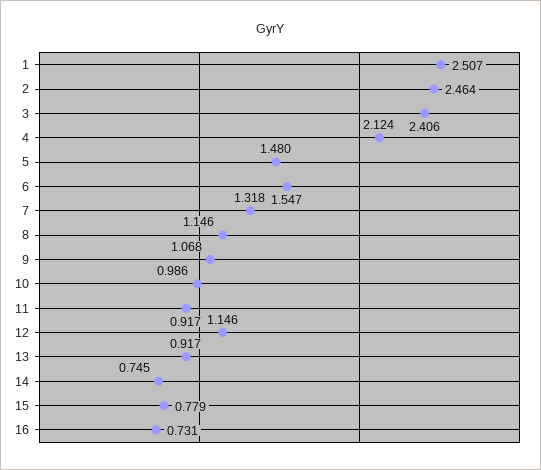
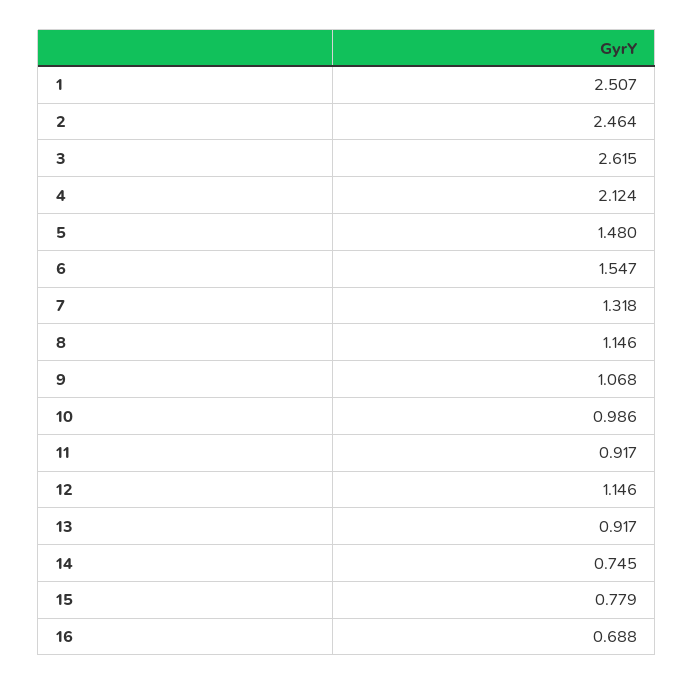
3: 2.406 -> 2.615
16: 0.731 -> 0.688

